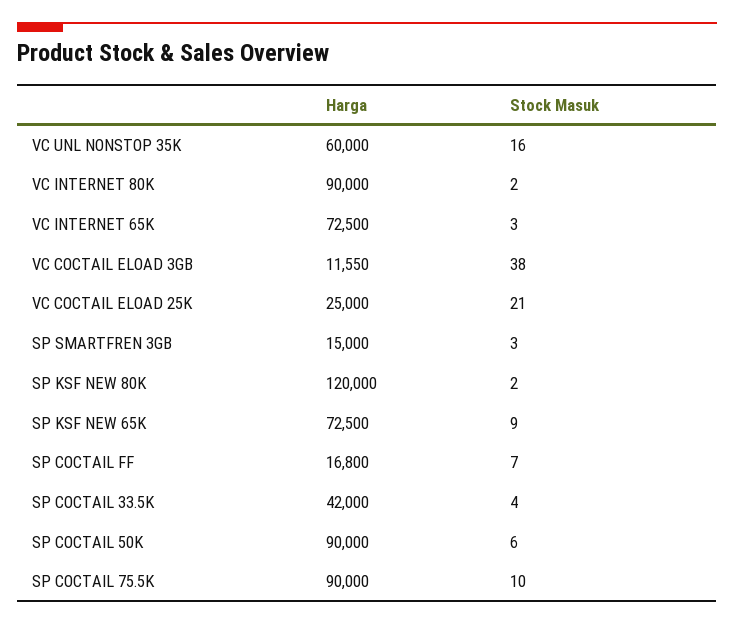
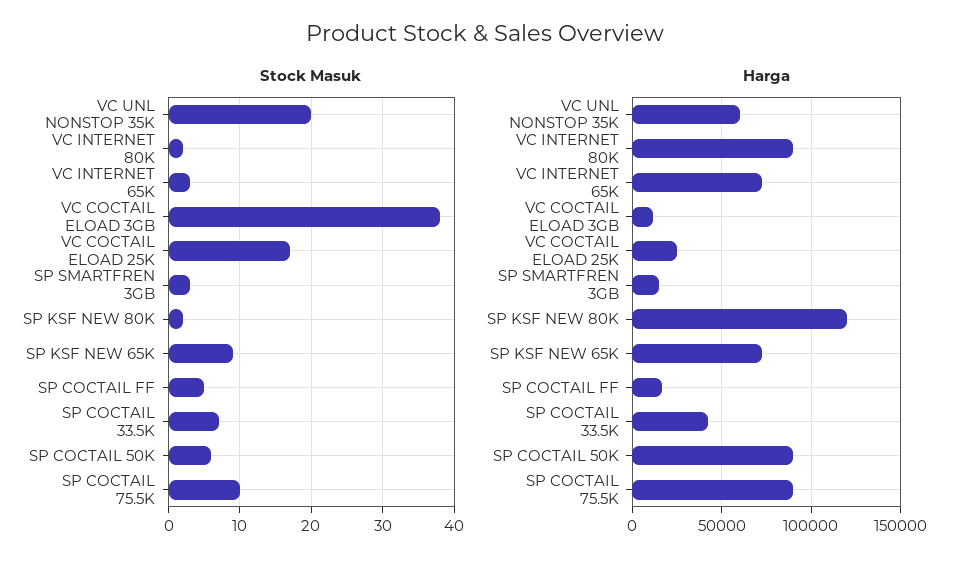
Stock Masuk, VC UNL NONSTOP 35K: 16 -> 20
Stock Masuk, VC COCTAIL ELOAD 25K: 21 -> 17
Stock Masuk, SP COCTAIL FF: 7 -> 5
Stock Masuk, SP COCTAIL 33.5K: 4 -> 7

